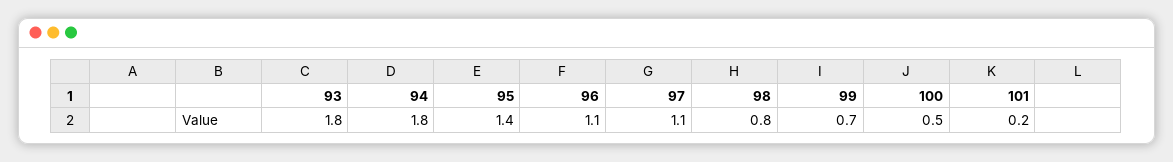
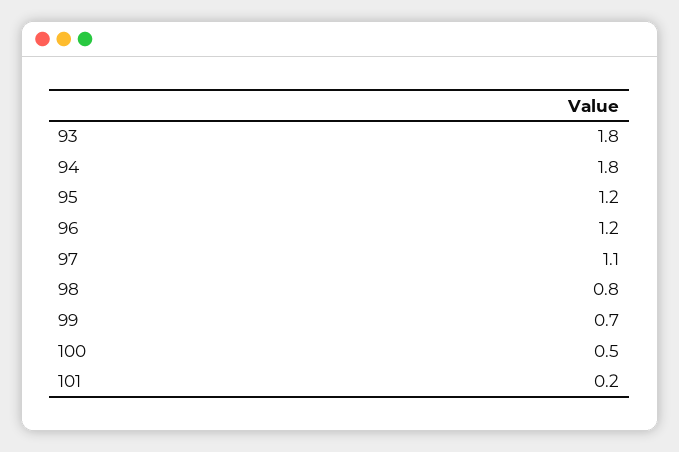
95: 1.4 -> 1.2
96: 1.1 -> 1.2

